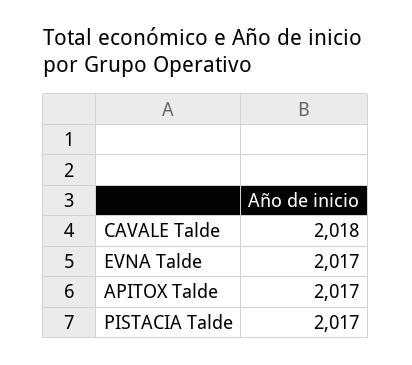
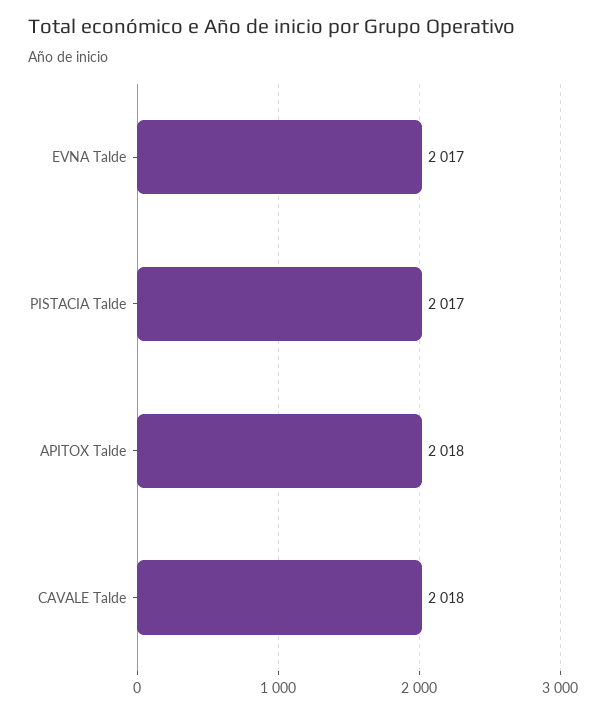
APITOX Talde: 2017 -> 2018

